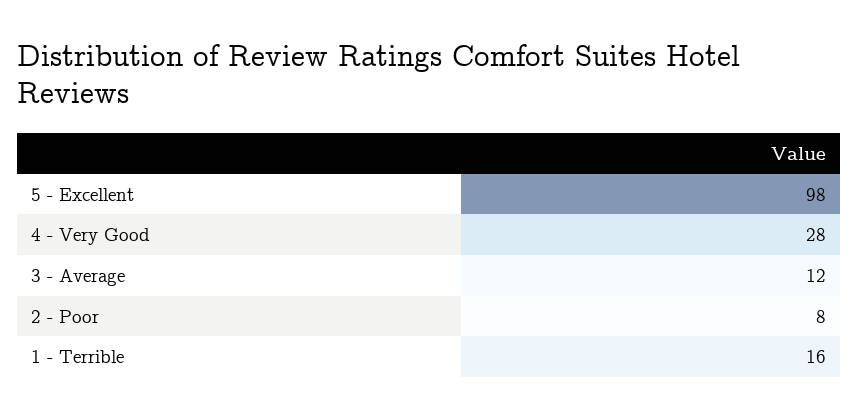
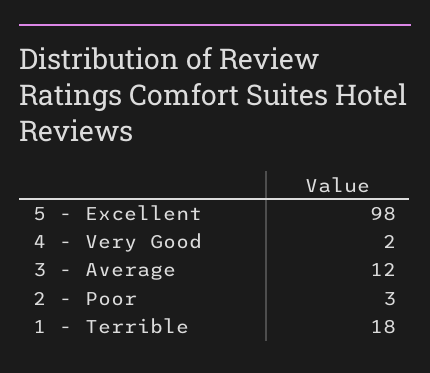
4 - Very Good: 28 -> 2
2 - Poor: 8 -> 3
1 - Terrible: 16 -> 18

